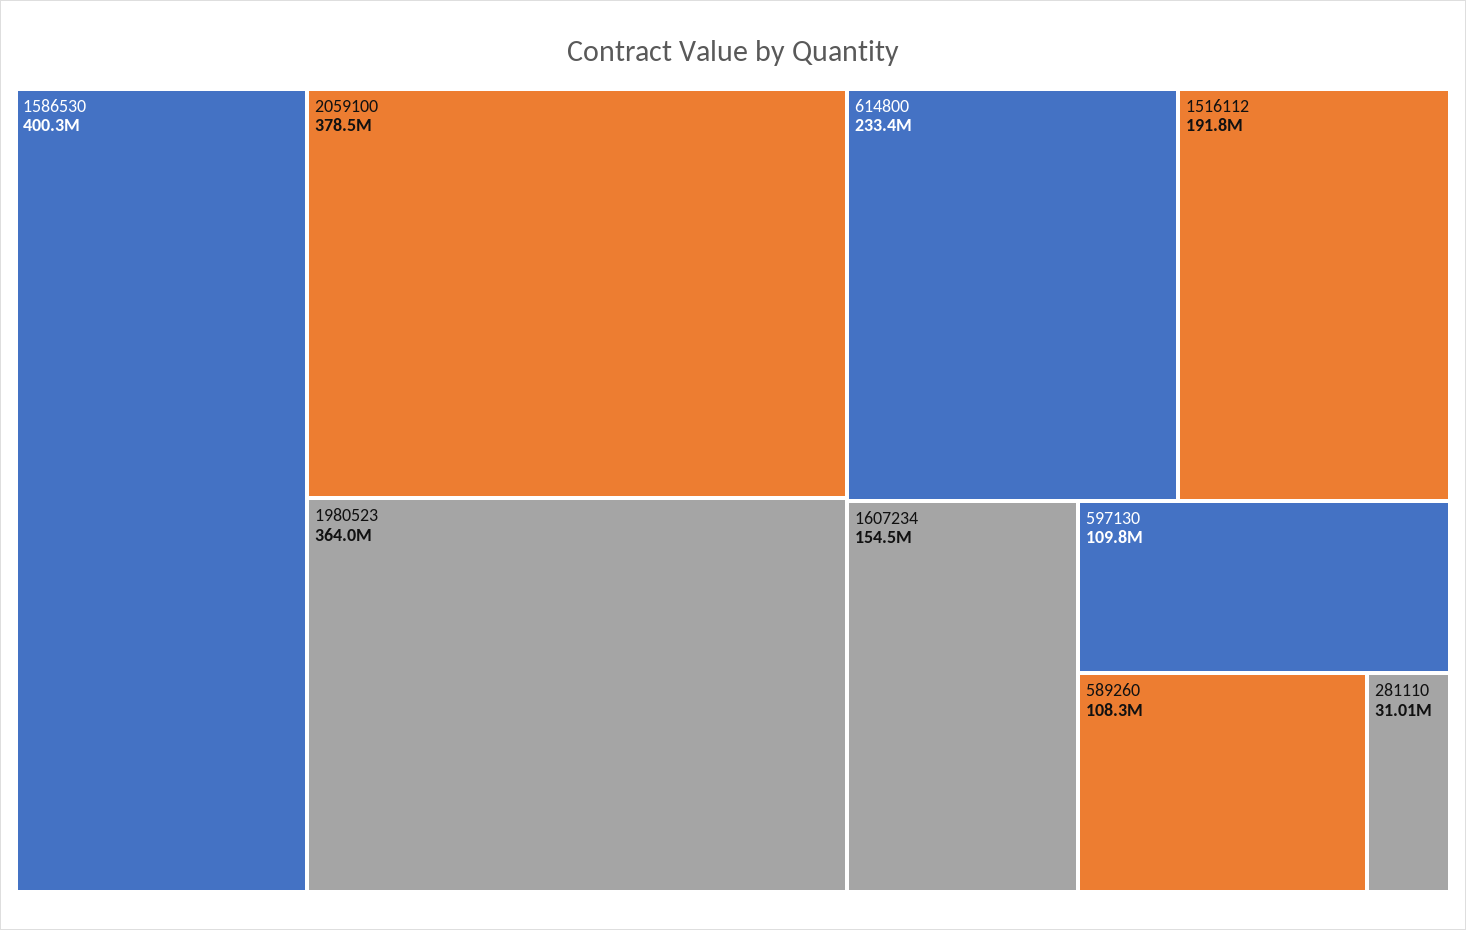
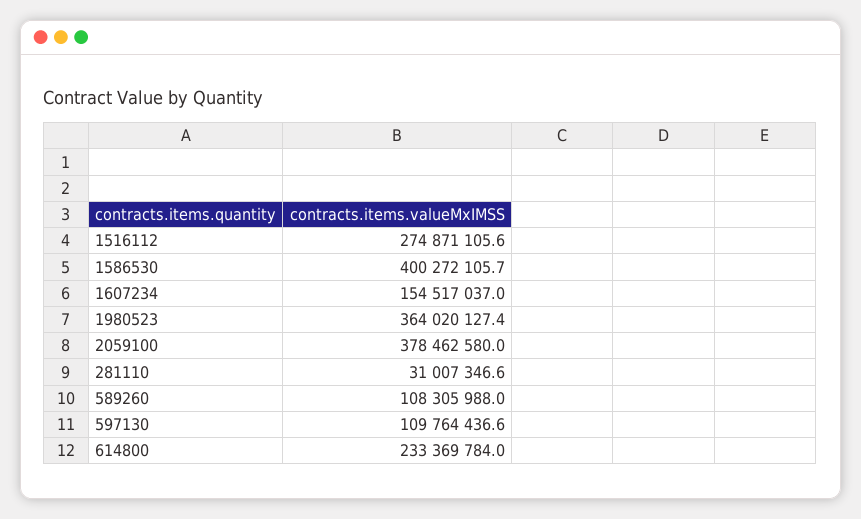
1516112: 191800000 -> 274871105.6

